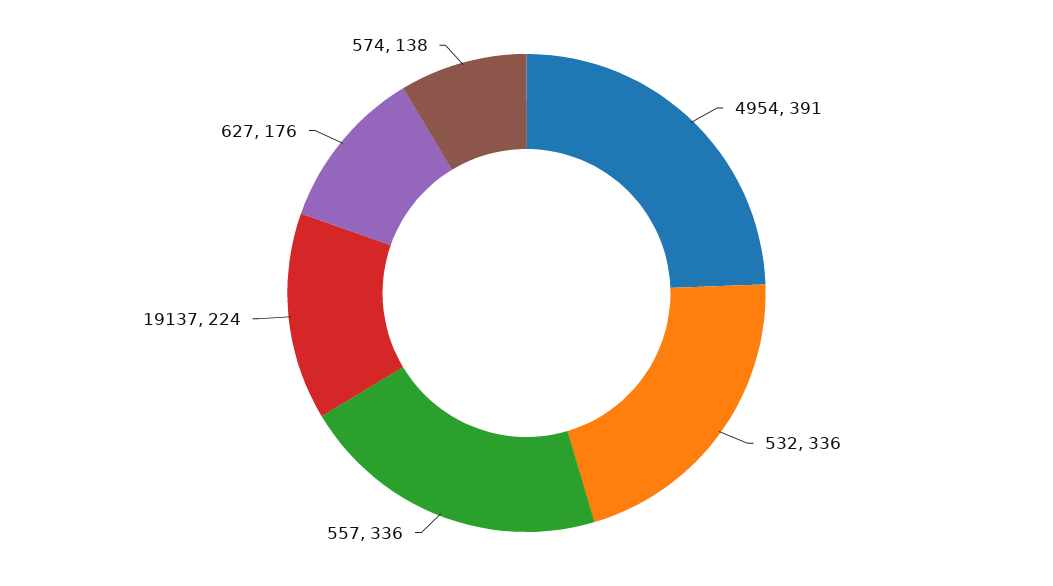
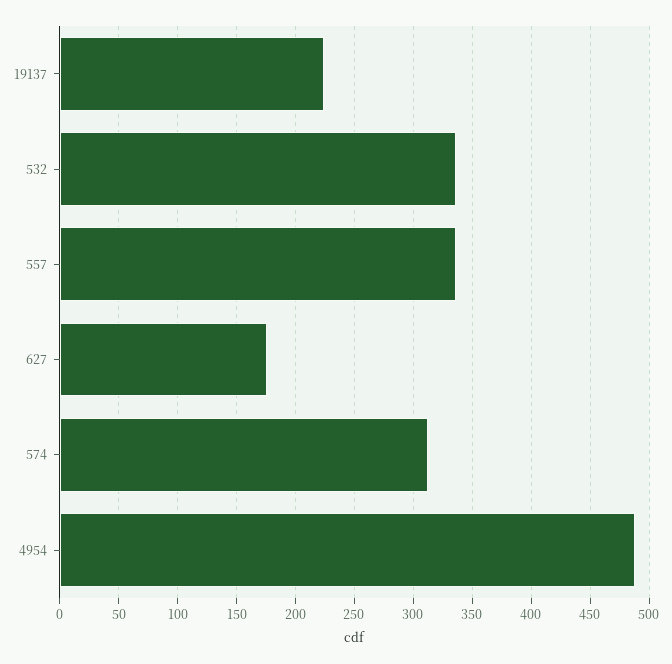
4954: 391 -> 490
574: 138 -> 310

